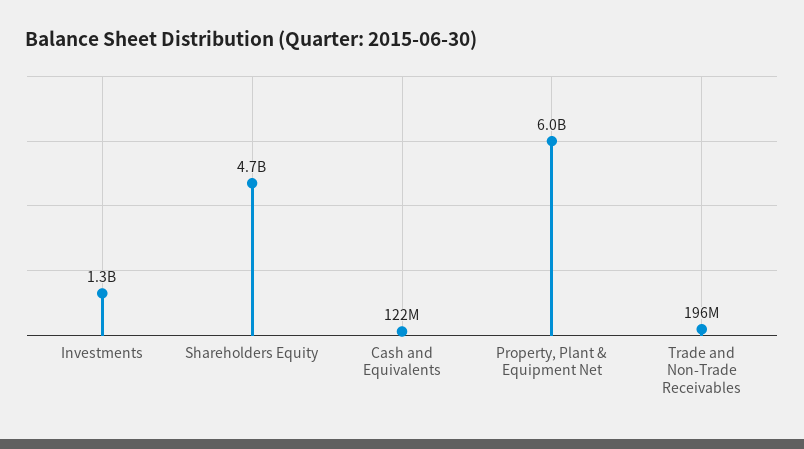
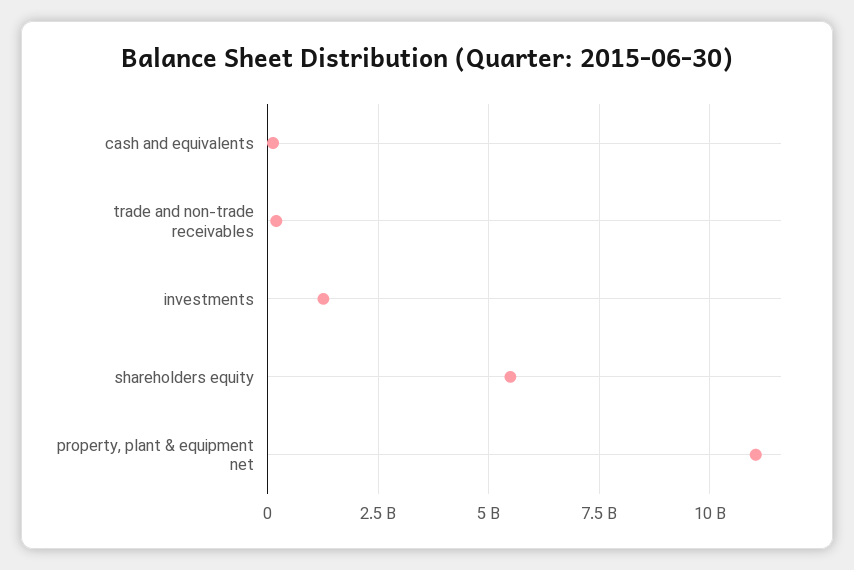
Shareholders Equity: 4700000000 -> 5500000000
Property, Plant & Equipment Net: 6000000000 -> 11000000000

